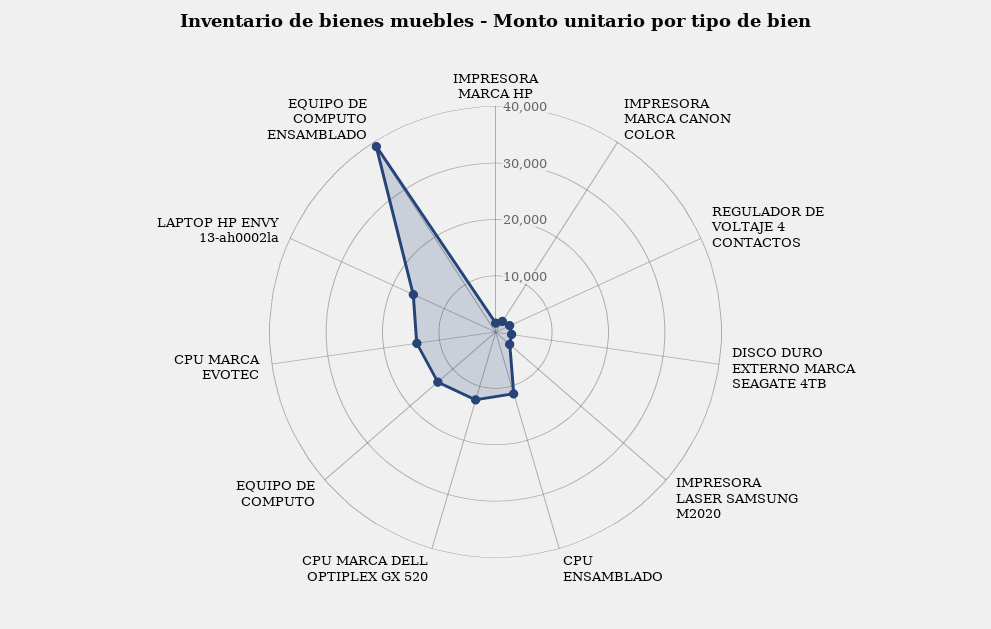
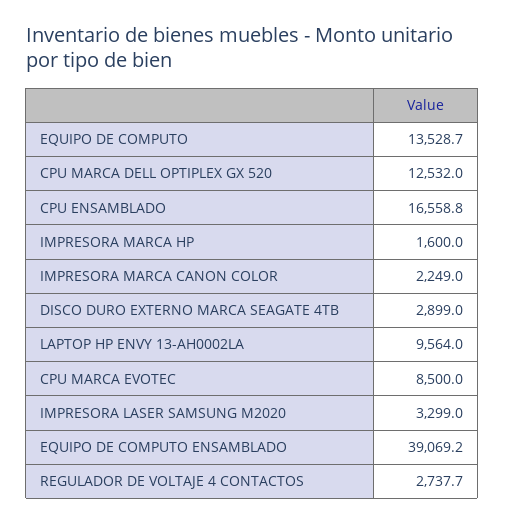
CPU ENSAMBLADO: 12000 -> 16558.8
CPU MARCA EVOTEC: 14000 -> 8500
LAPTOP HP ENVY 13-ah0002la: 16000 -> 9564

